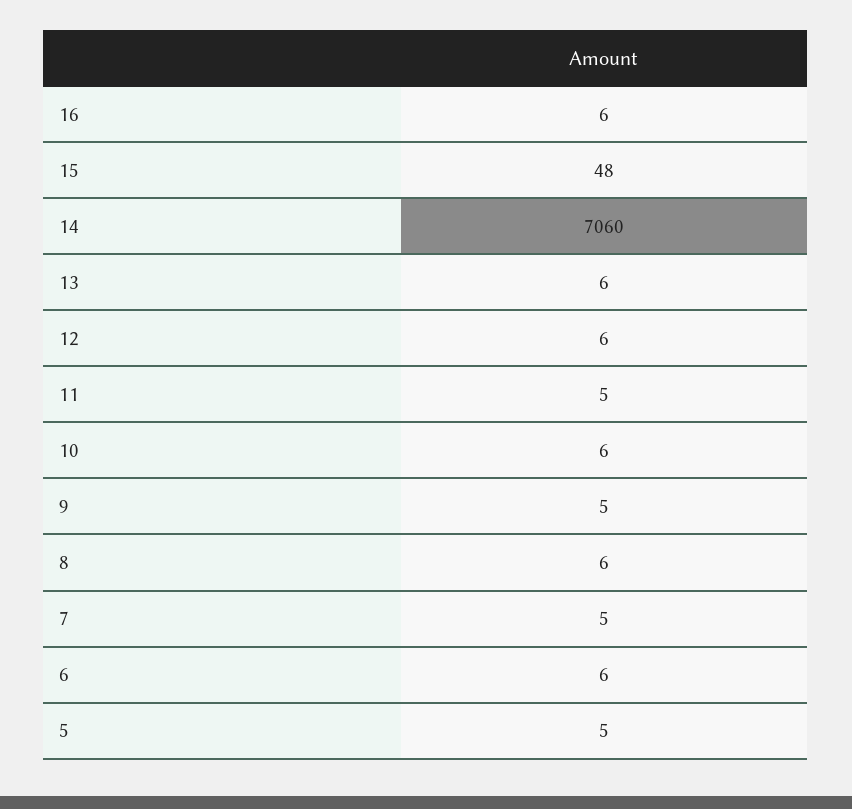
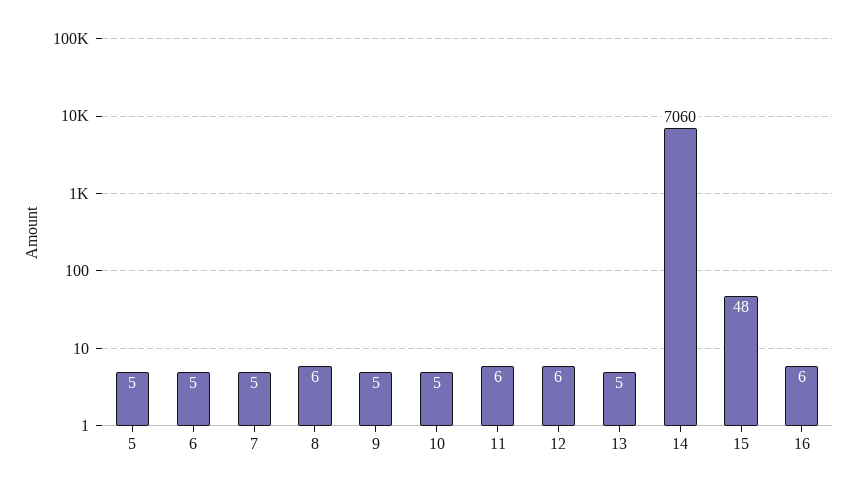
13: 6 -> 5
11: 5 -> 6
10: 6 -> 5
6: 6 -> 5

